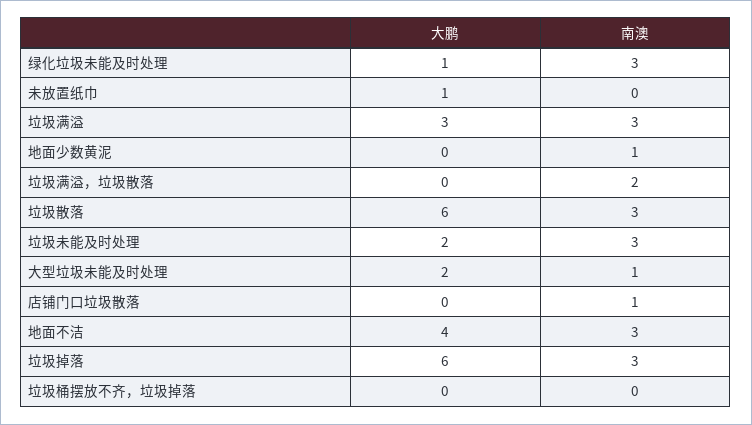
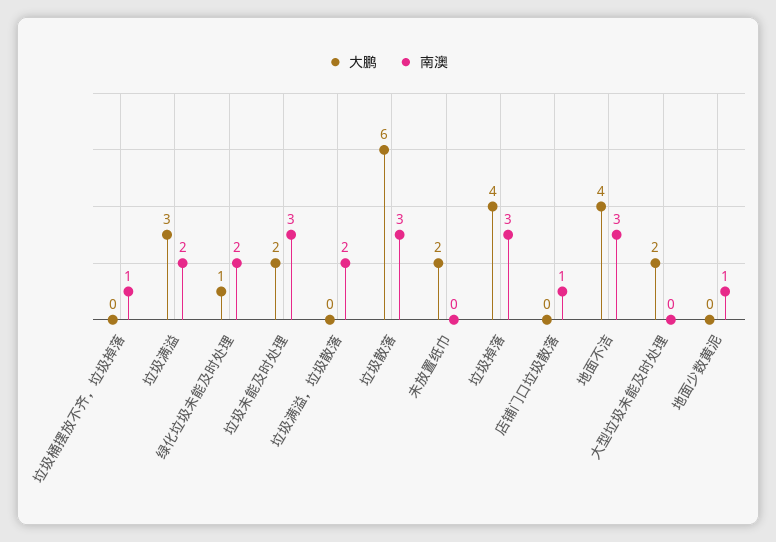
南澳, 绿化垃圾未能及时处理: 3 -> 2
大鹏, 未放置纸巾: 1 -> 2
南澳, 垃圾满溢: 3 -> 2
南澳, 大型垃圾未能及时处理: 1 -> 0
大鹏, 垃圾掉落: 6 -> 4
南澳, 垃圾桶摆放不齐，垃圾掉落: 0 -> 1

